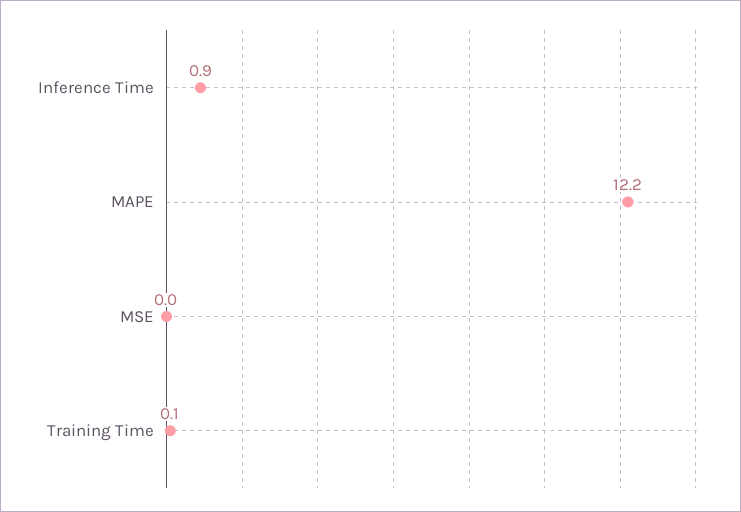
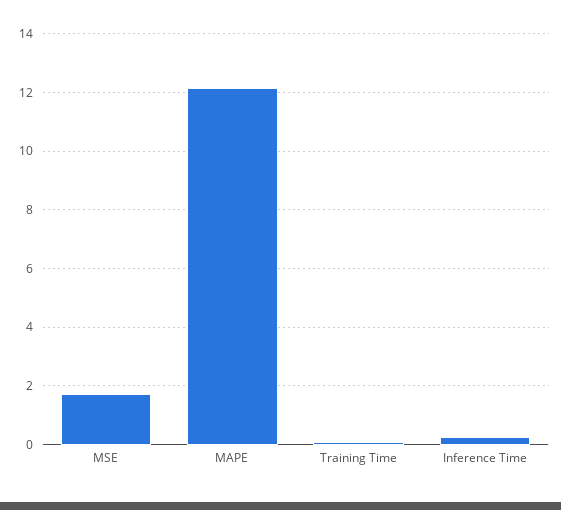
Inference Time: 0.9 -> 0.25
MSE: 0 -> 1.75

